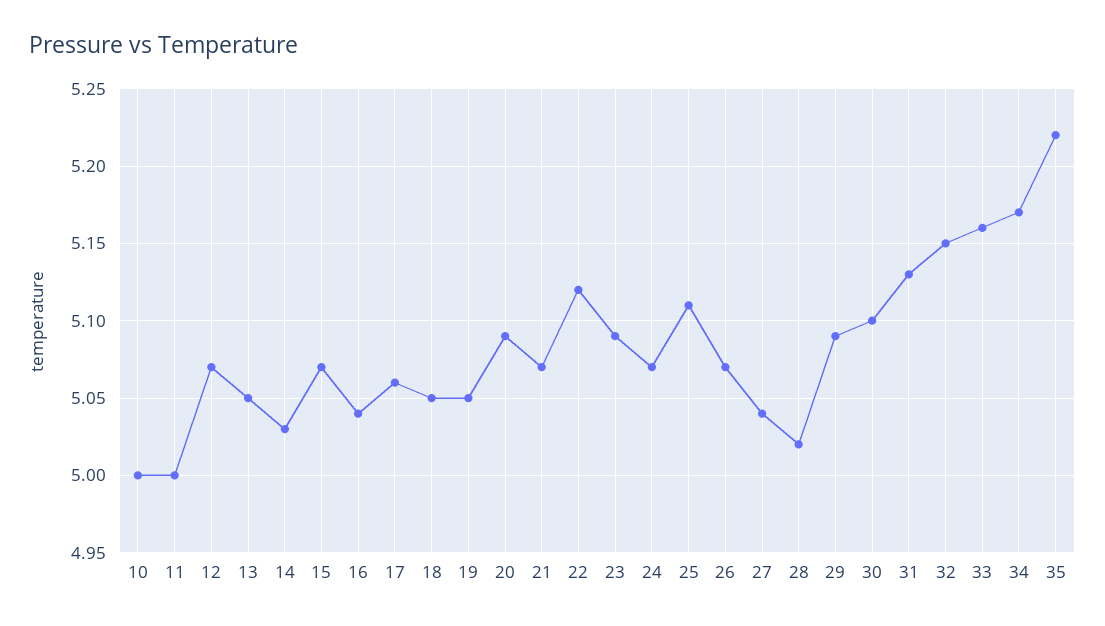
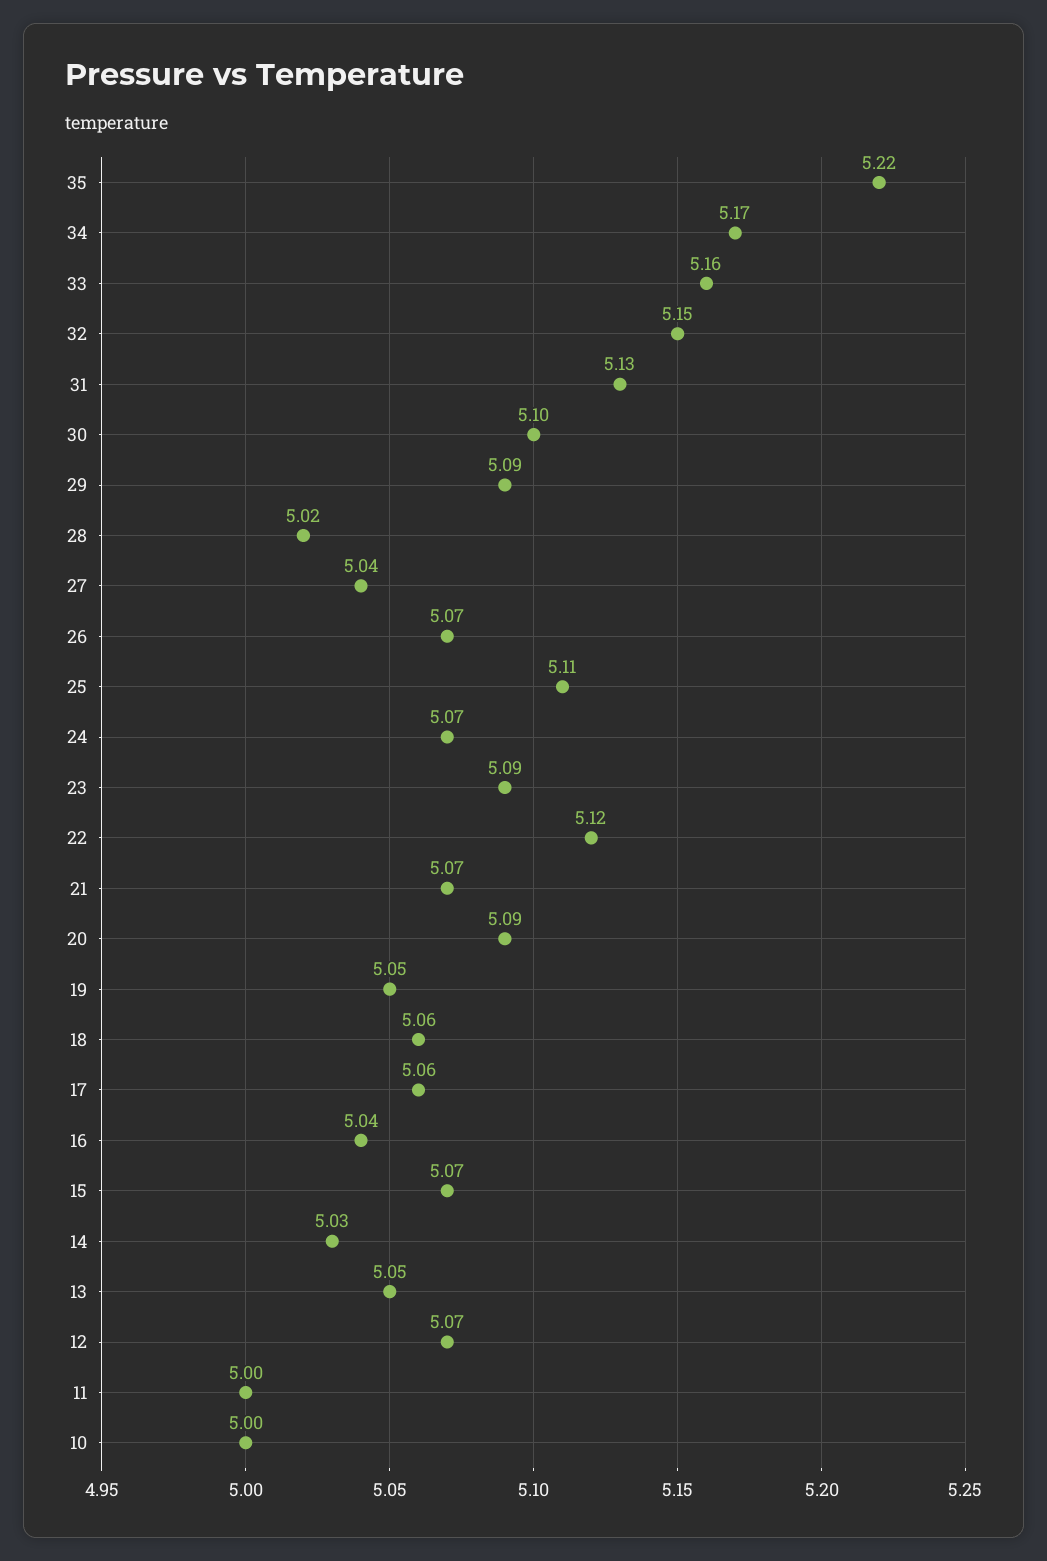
18: 5.05 -> 5.06

